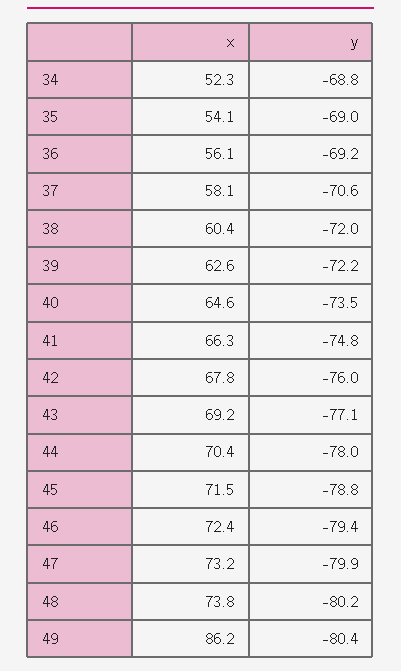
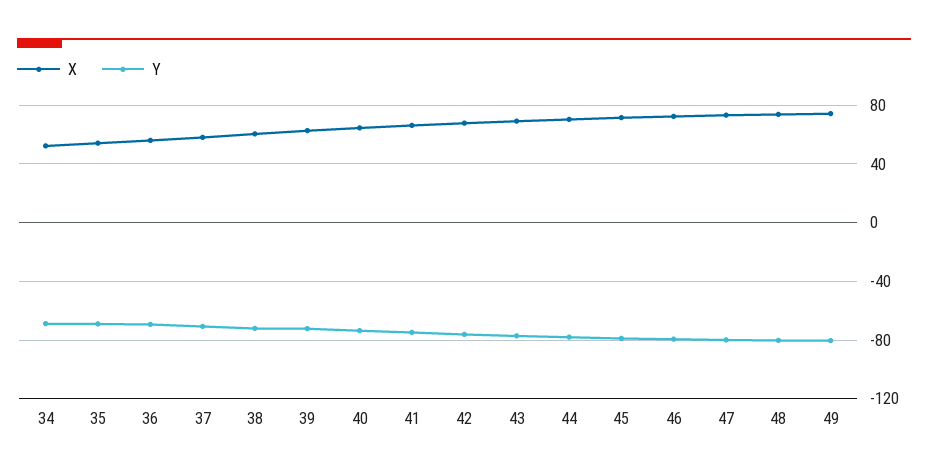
x, 49: 86.2 -> 75

